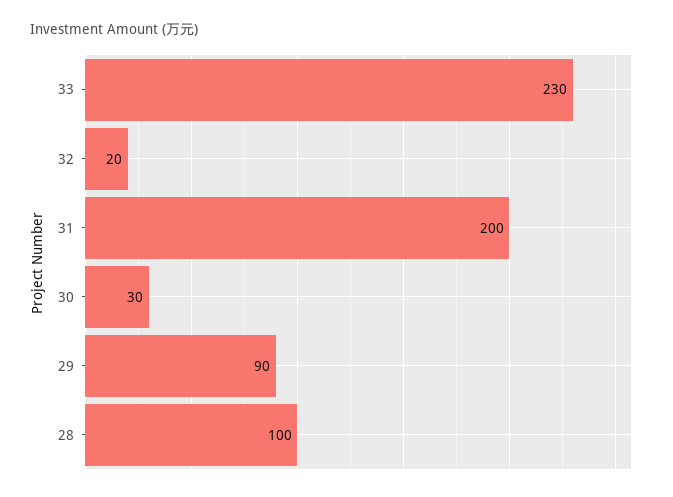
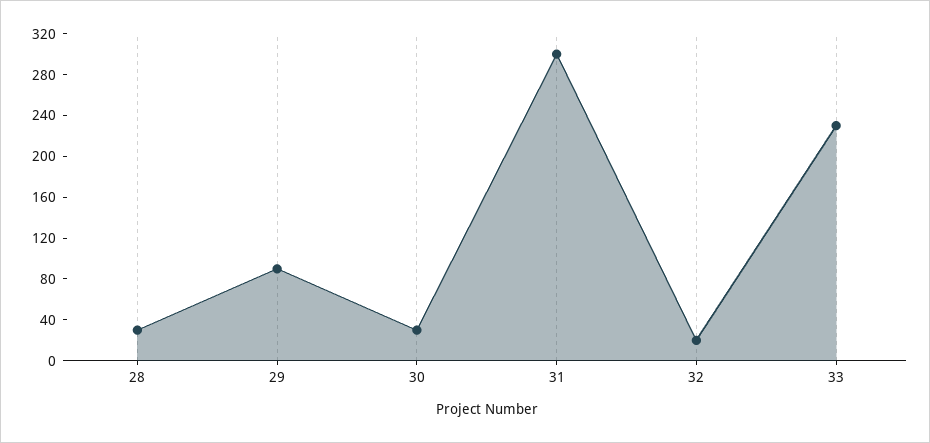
31: 200 -> 300
28: 100 -> 30

